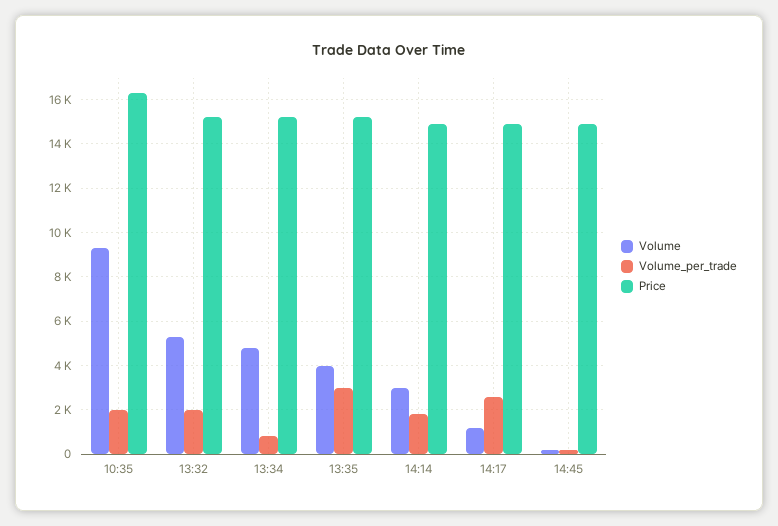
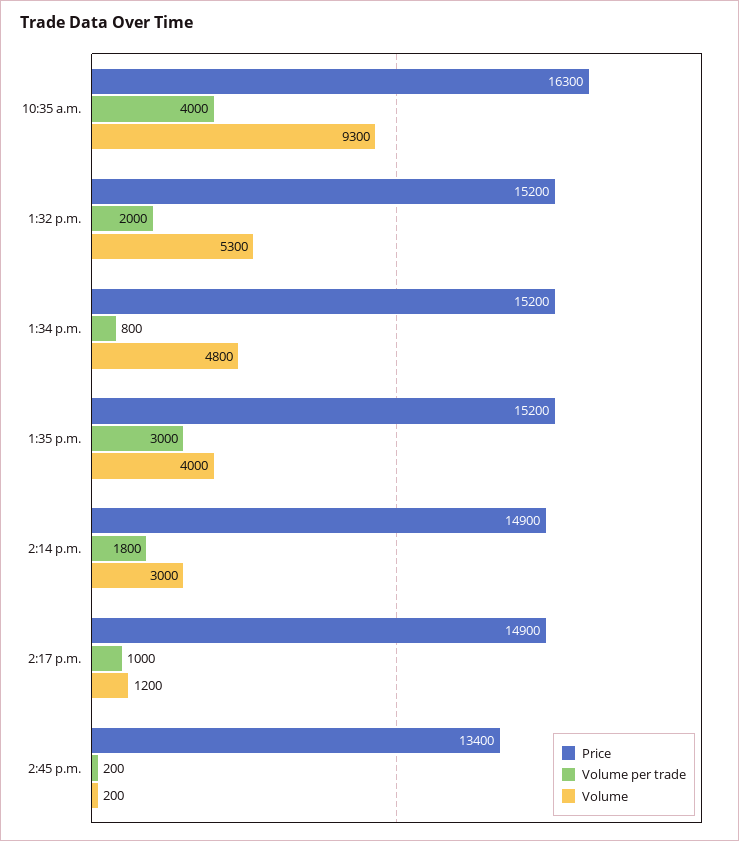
Volume_per_trade, 10:35: 2000 -> 4000
Volume_per_trade, 14:17: 2500 -> 1000
Price, 14:45: 15000 -> 13400

